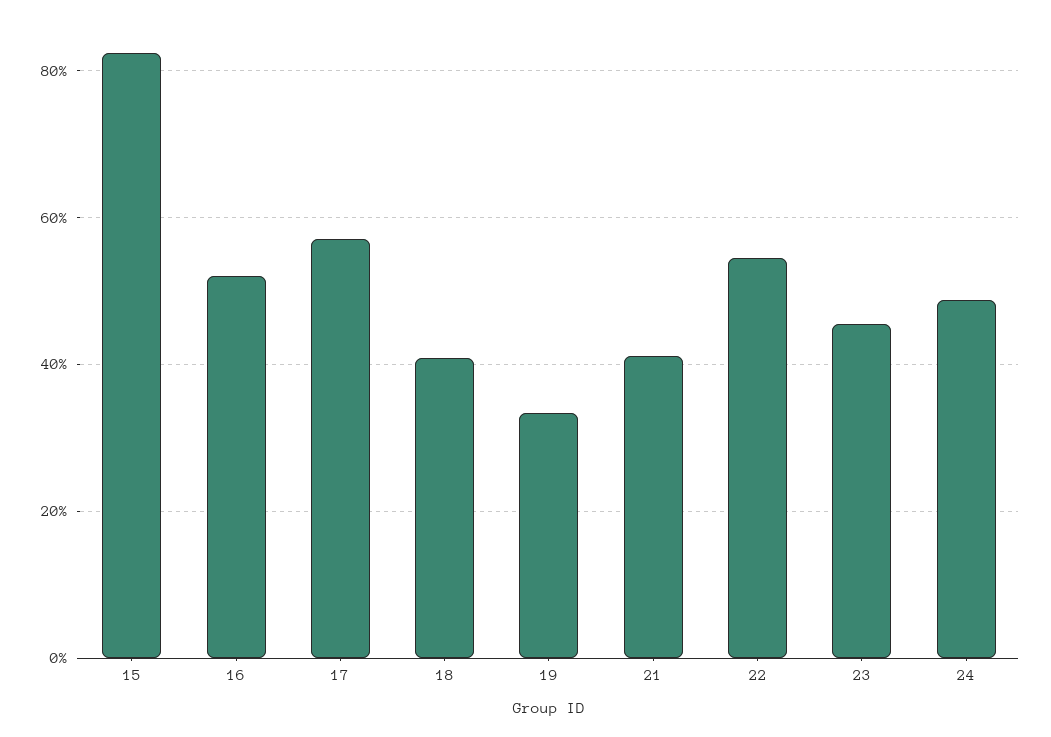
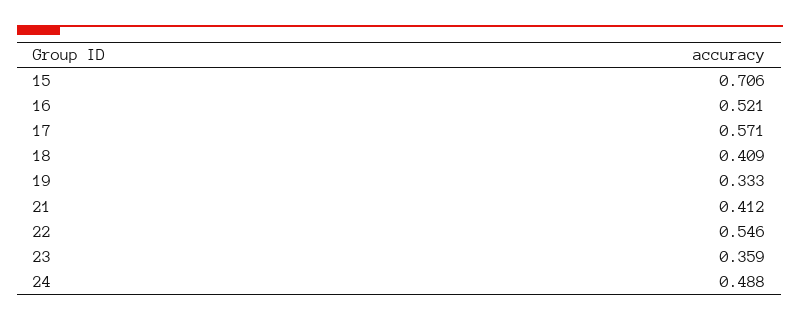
15: 0.82 -> 0.706
23: 0.46 -> 0.359

